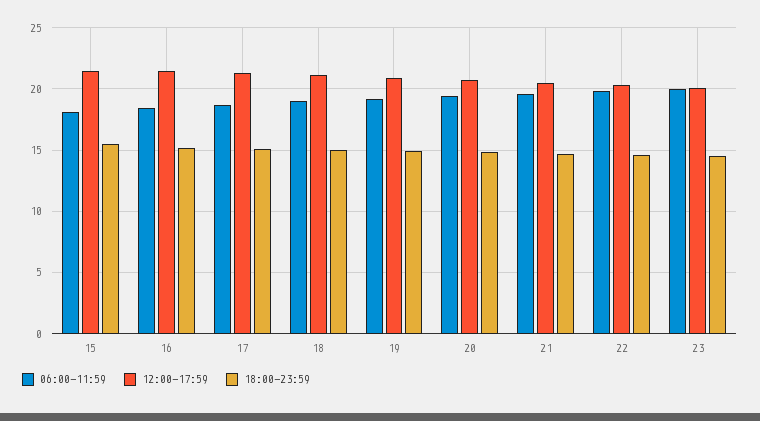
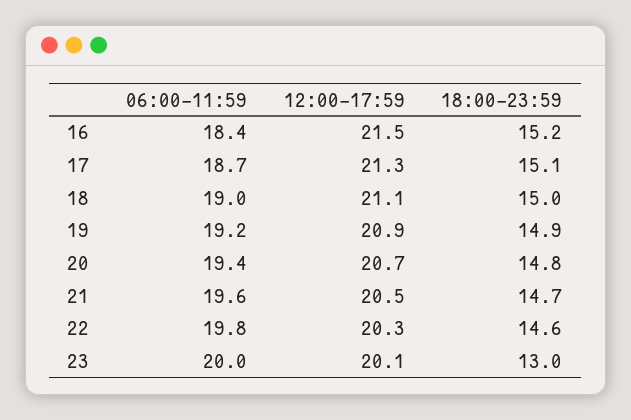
06:00-11:59, 15: 18 -> none
12:00-17:59, 15: 21.5 -> none
18:00-23:59, 15: 15.5 -> none
18:00-23:59, 23: 14.5 -> 13

